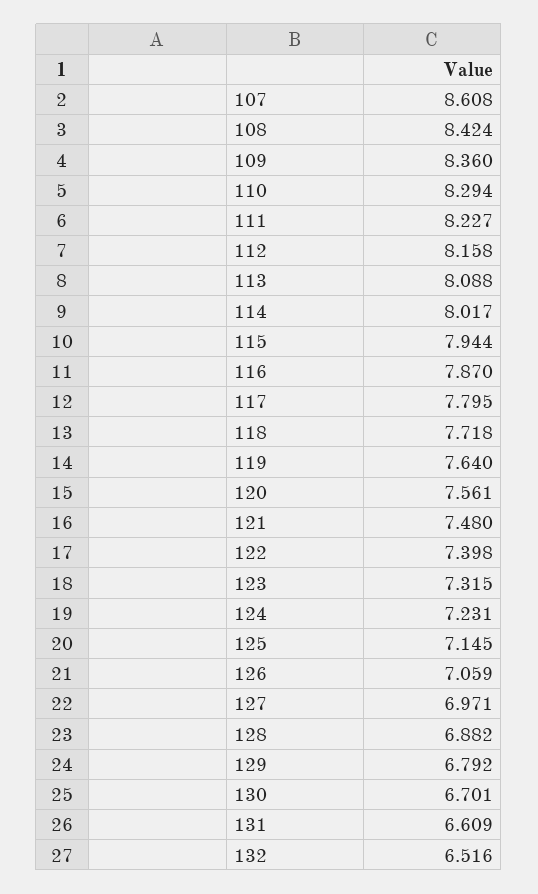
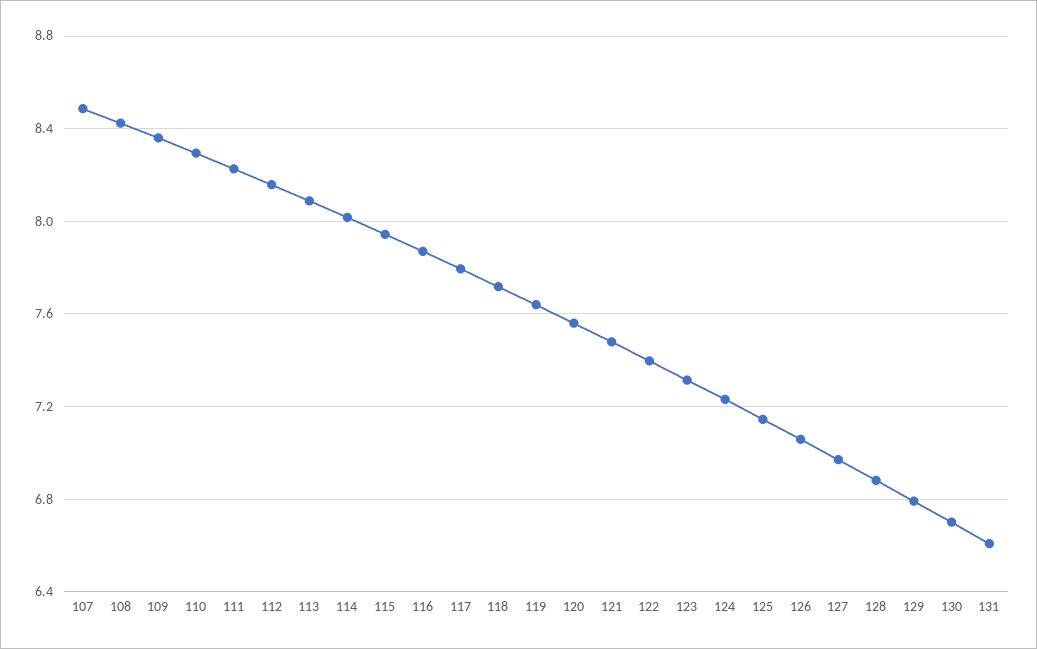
107: 8.608 -> 8.5
132: 6.516 -> none

